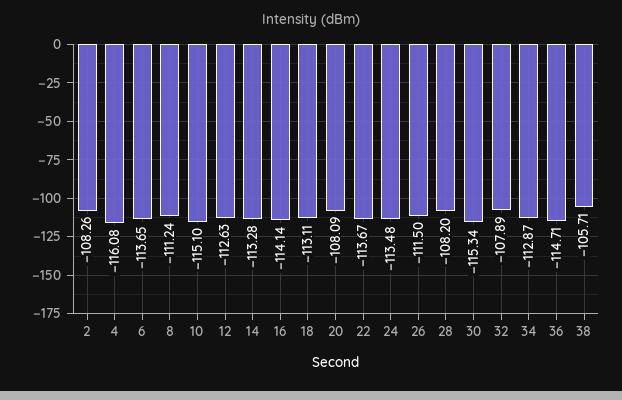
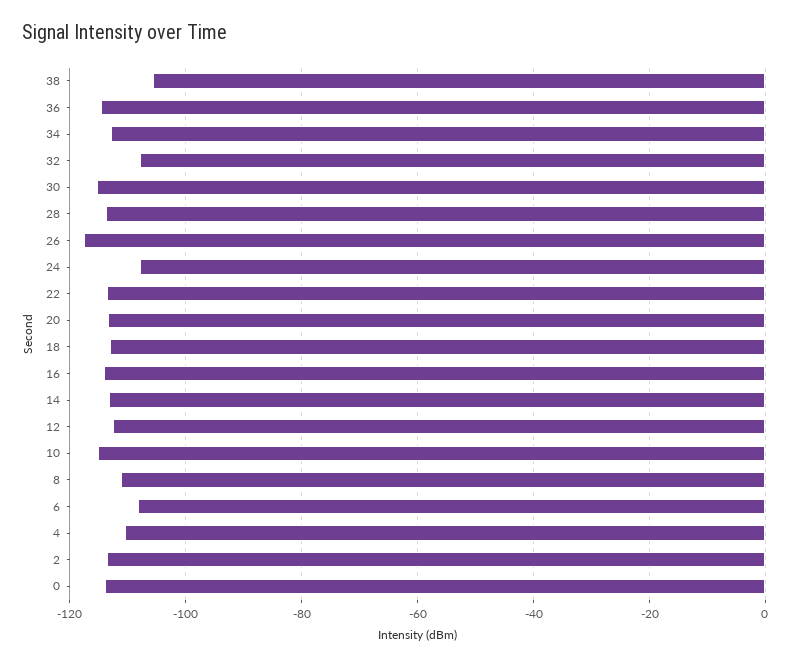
2: -108.26 -> -114
4: -116.08 -> -110
6: -113.65 -> -108
20: -108.09 -> -114
24: -113.48 -> -108
26: -111.5 -> -118
28: -108.2 -> -114
0: none -> -114

